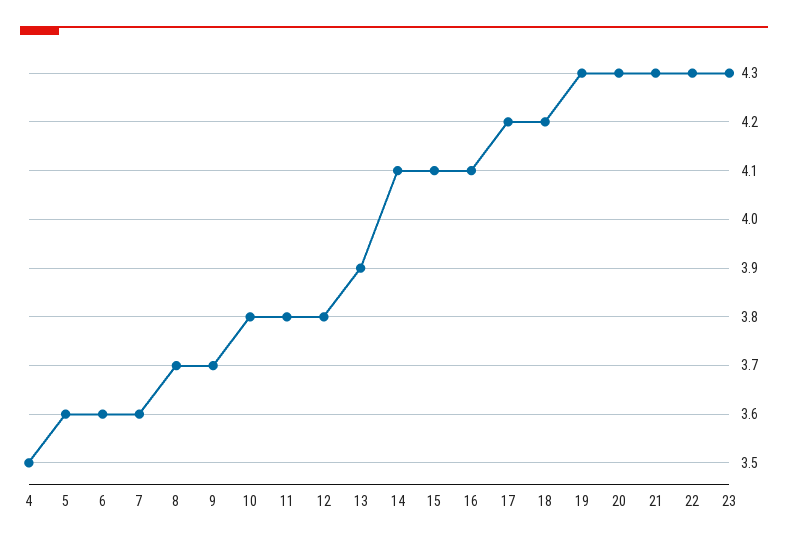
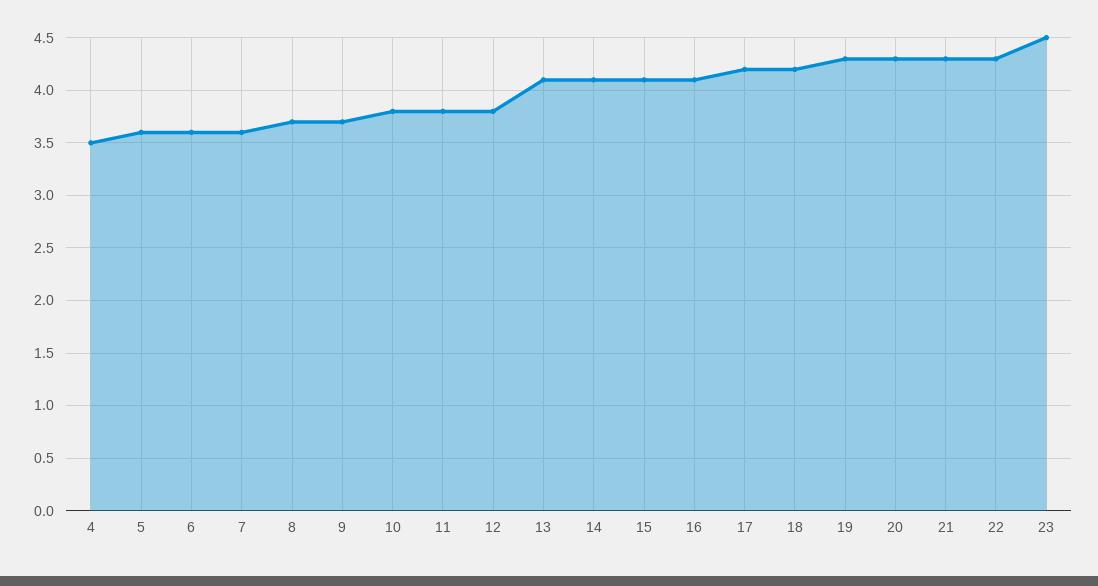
13: 3.9 -> 4.1
23: 4.3 -> 4.5

